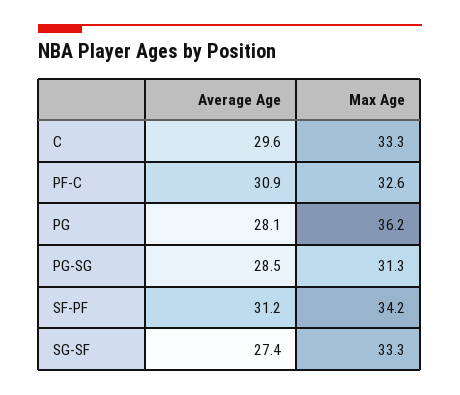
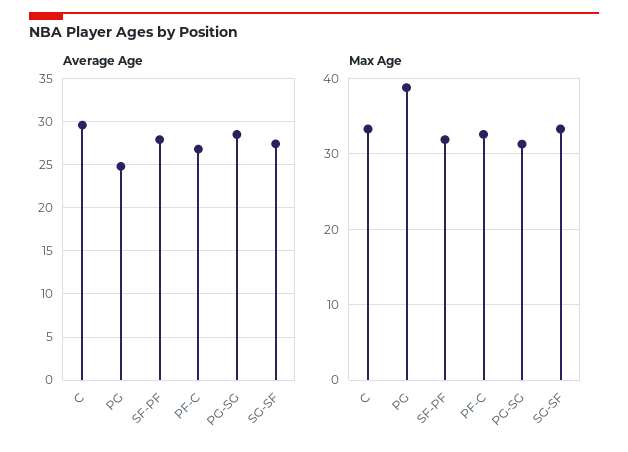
Average Age, PF-C: 30.9 -> 27
Average Age, PG: 28.1 -> 25
Max Age, PG: 36.2 -> 39
Average Age, SF-PF: 31.2 -> 28
Max Age, SF-PF: 34.2 -> 32

